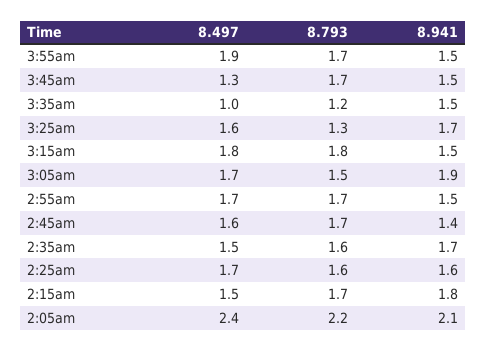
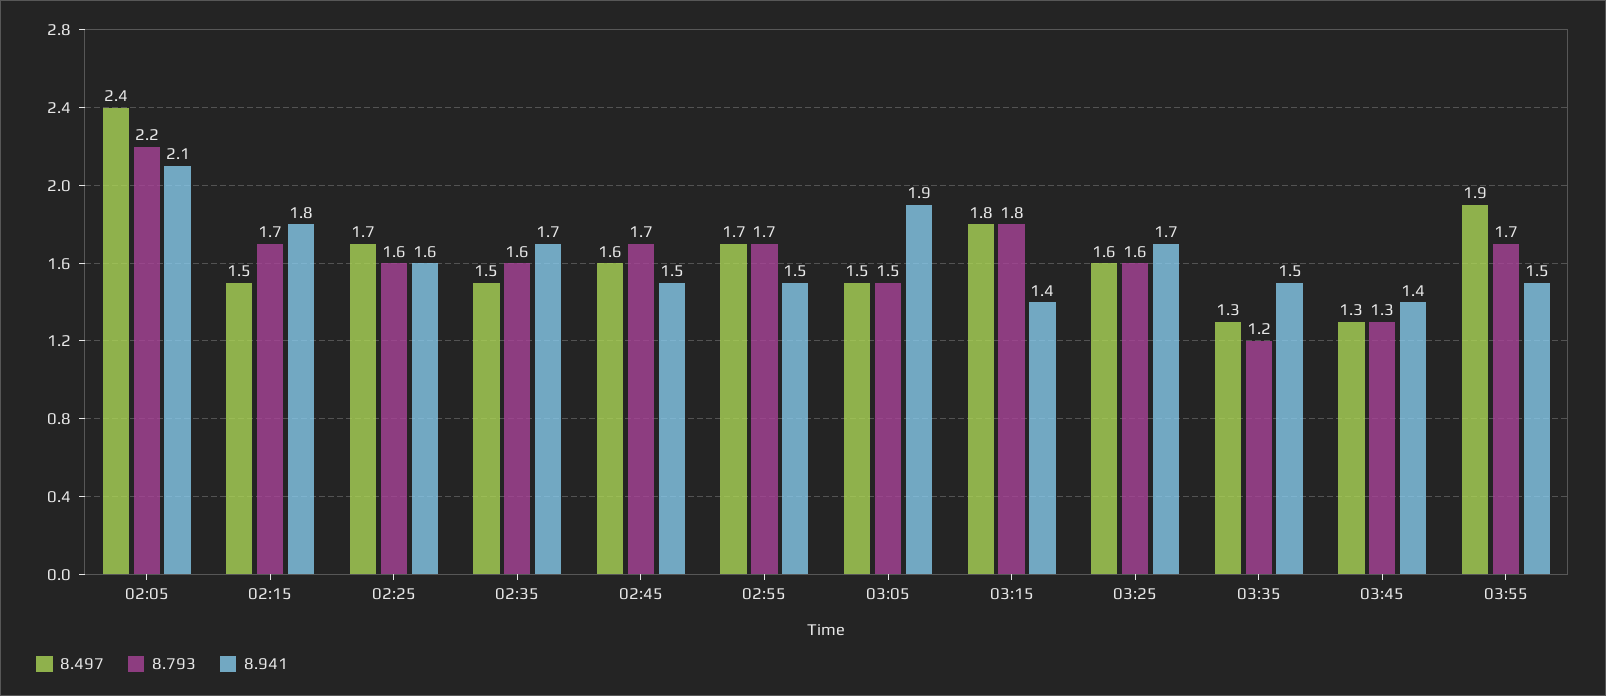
8.793, 3:45am: 1.7 -> 1.3
8.941, 3:45am: 1.5 -> 1.4
8.497, 3:35am: 1 -> 1.3
8.793, 3:25am: 1.3 -> 1.6
8.941, 3:15am: 1.5 -> 1.4
8.497, 3:05am: 1.7 -> 1.5
8.941, 2:45am: 1.4 -> 1.5

